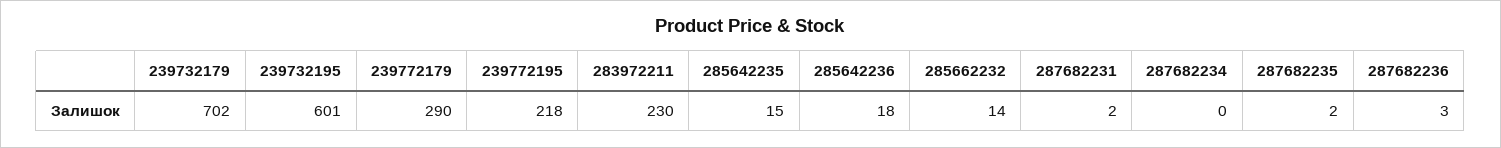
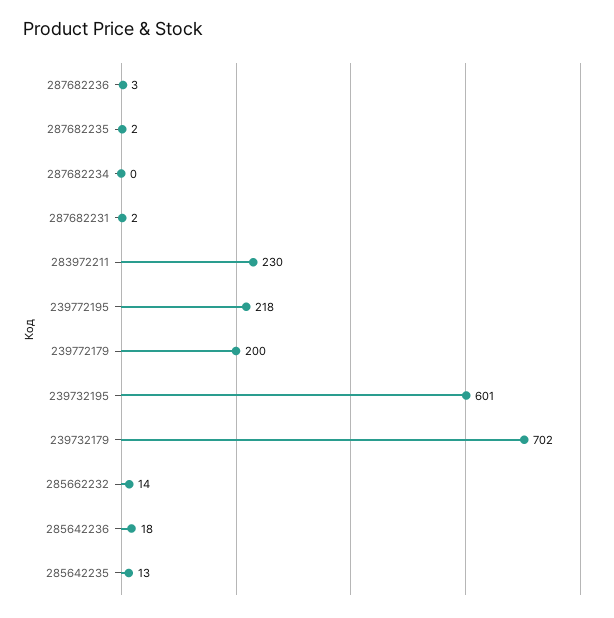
239772179: 290 -> 200
285642235: 15 -> 13

